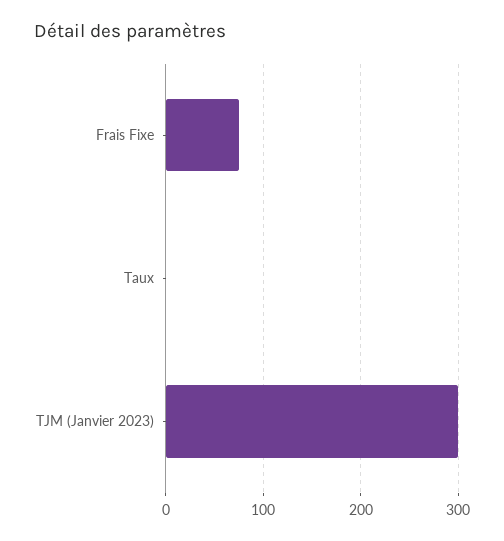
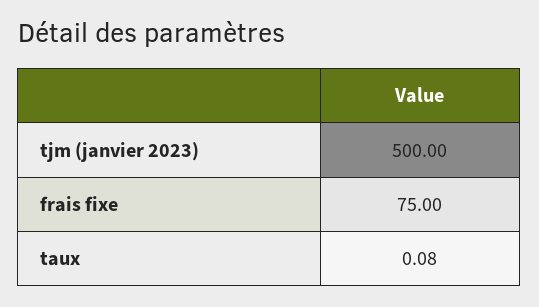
TJM (Janvier 2023): 300 -> 500

